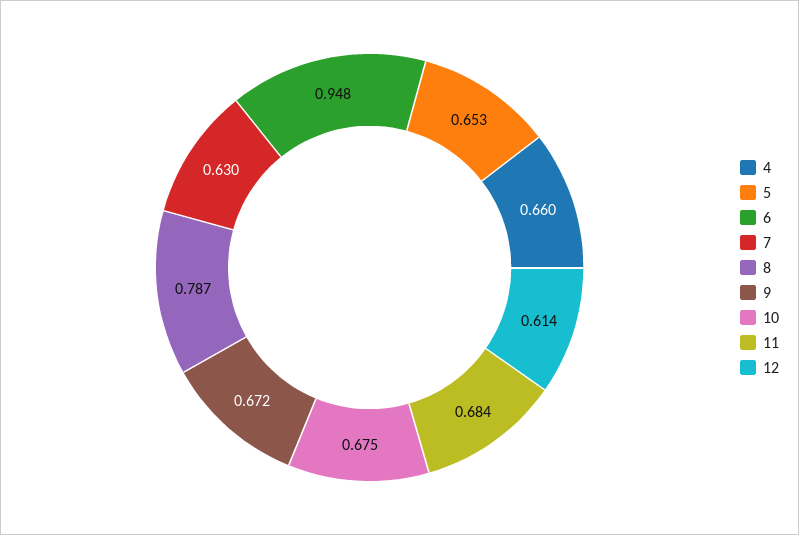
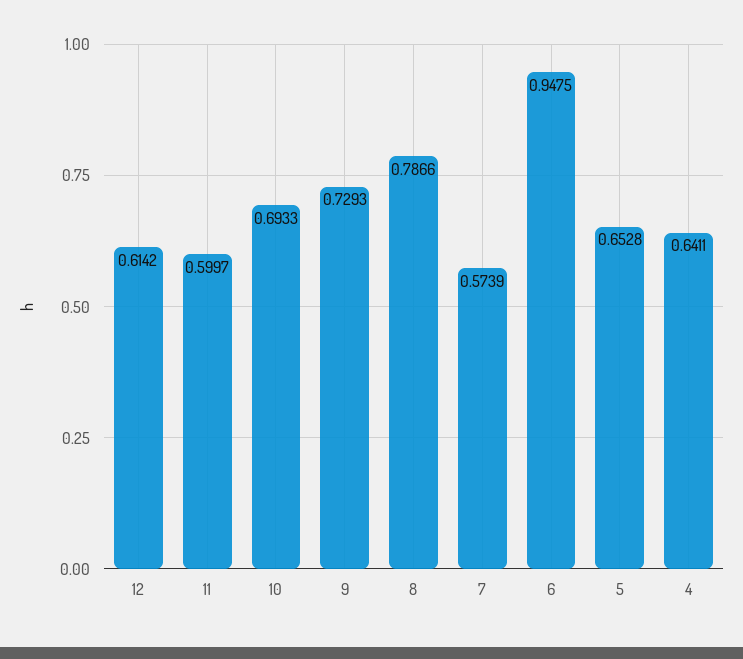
4: 0.66 -> 0.6411
7: 0.63 -> 0.5739
9: 0.672 -> 0.7293
10: 0.675 -> 0.6933
11: 0.684 -> 0.5997

